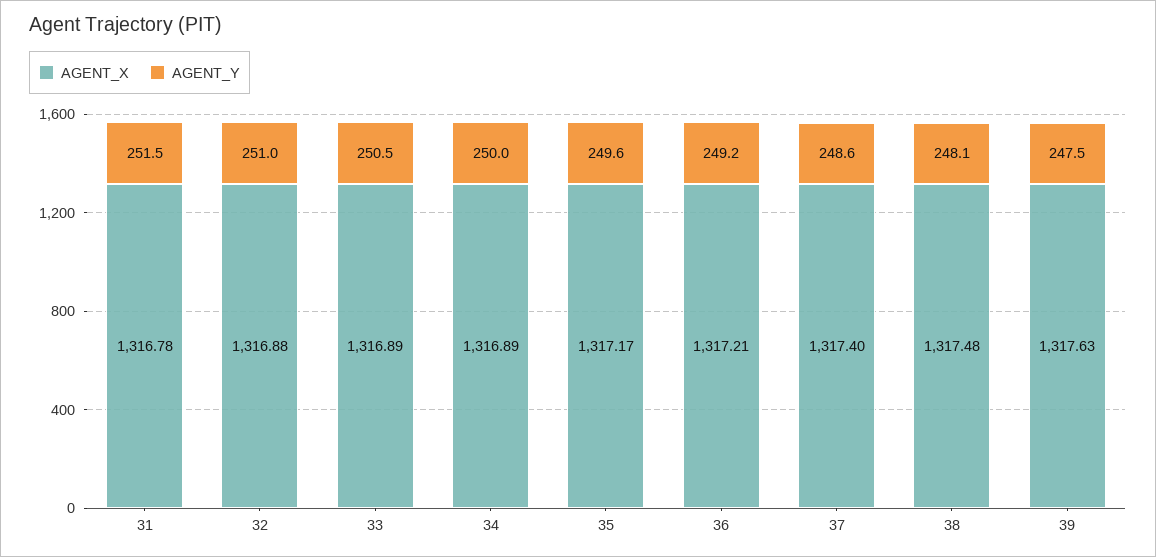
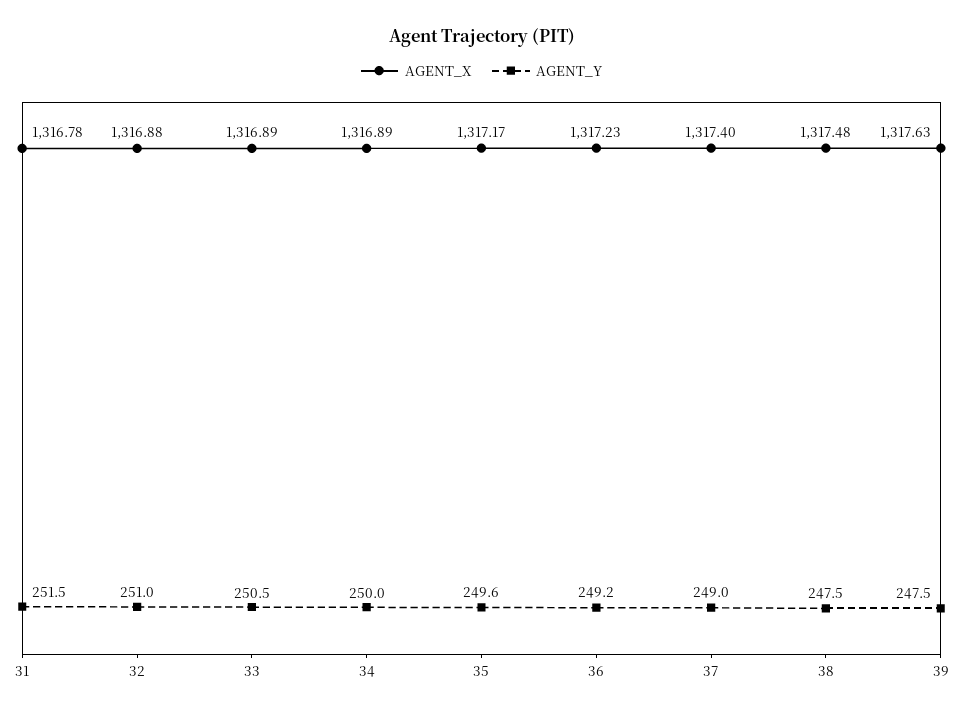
AGENT_X, 36: 1317.21 -> 1317.23
AGENT_Y, 37: 248.6 -> 249
AGENT_Y, 38: 248.1 -> 247.5

